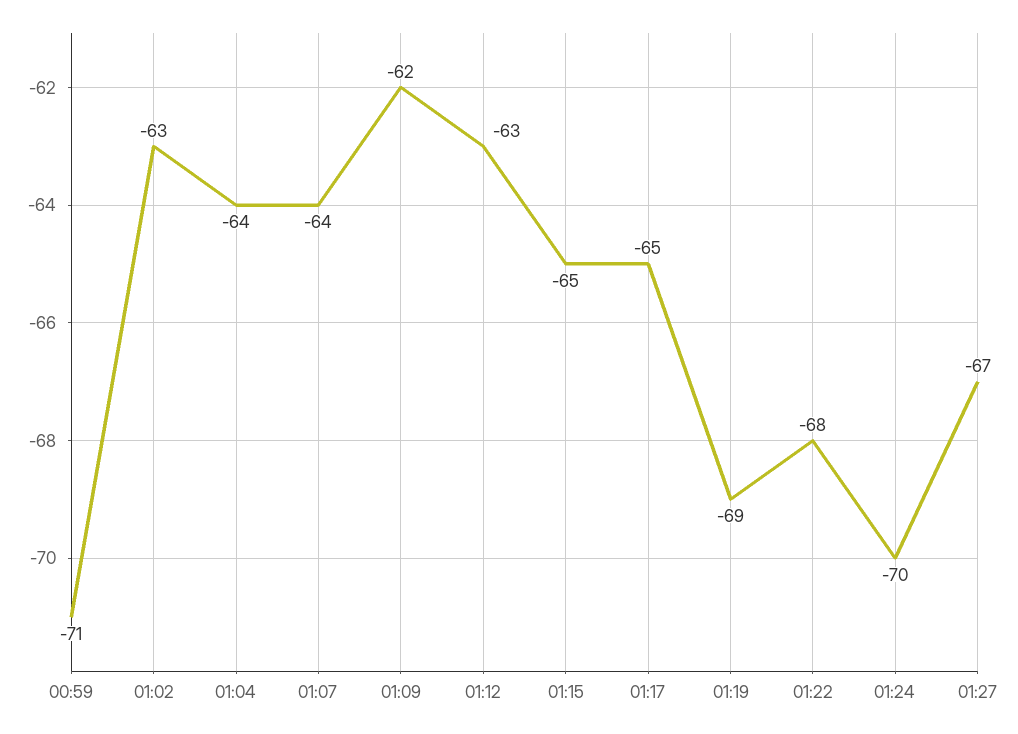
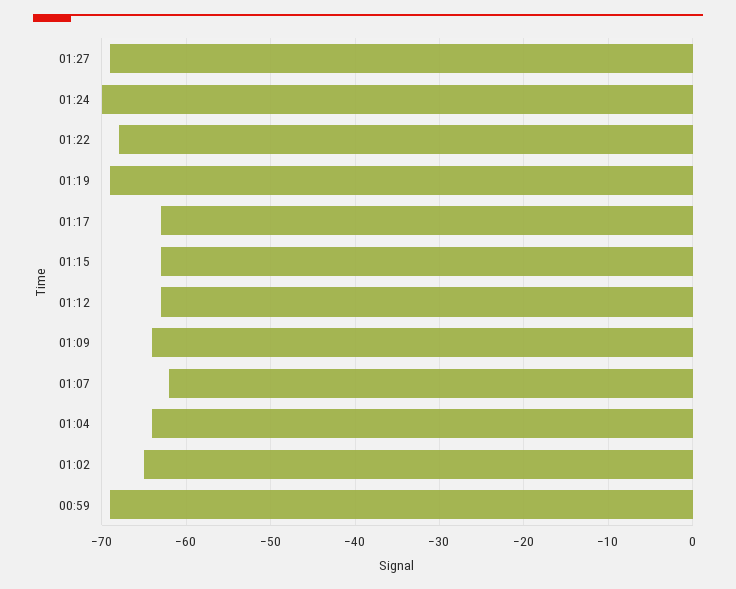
00:59: -71 -> -69
01:02: -63 -> -65
01:07: -64 -> -62
01:09: -62 -> -64
01:15: -65 -> -63
01:17: -65 -> -63
01:27: -67 -> -69

